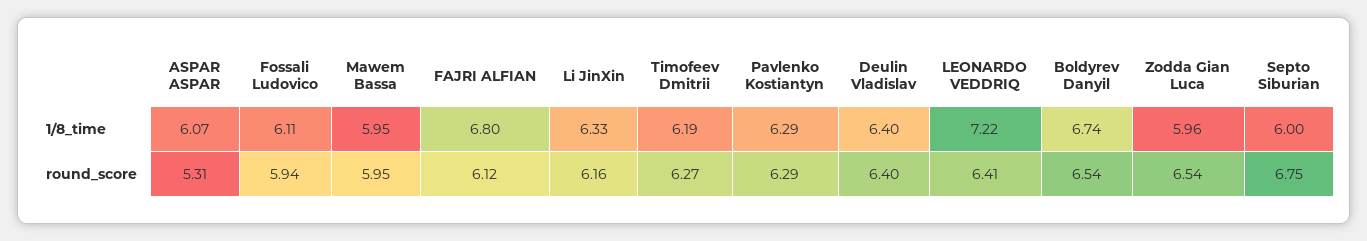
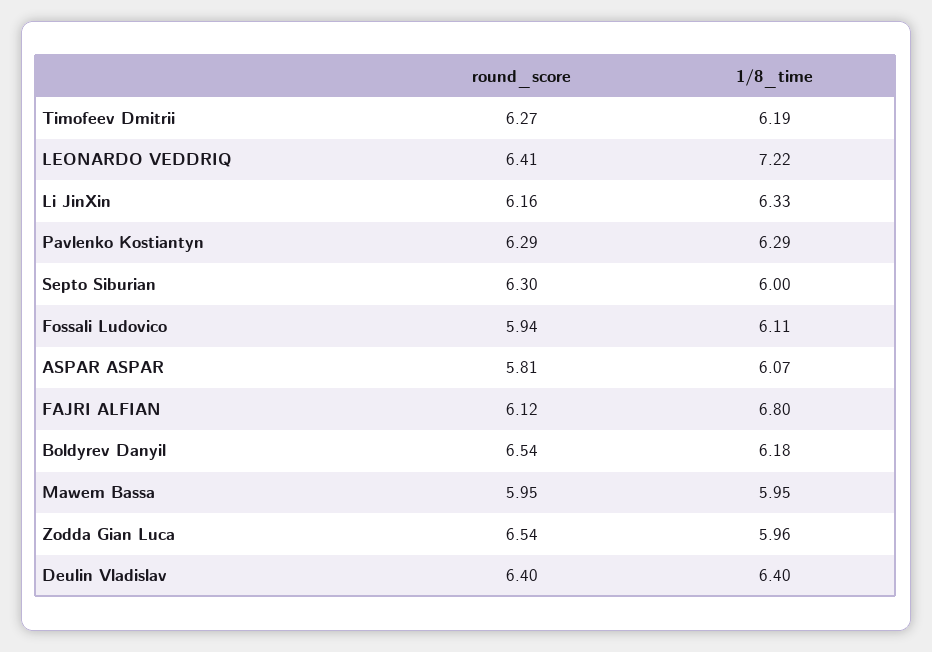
Boldyrev Danyil, 1/8_time: 6.74 -> 6.18
ASPAR ASPAR, round_score: 5.31 -> 5.81
Septo Siburian, round_score: 6.75 -> 6.3

